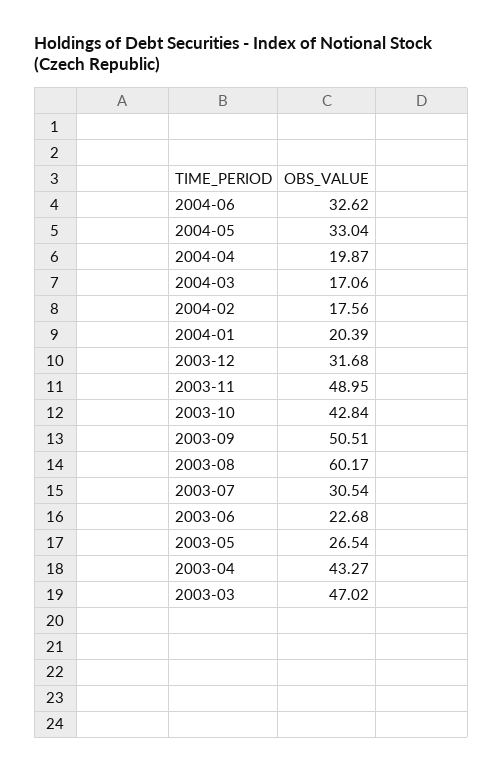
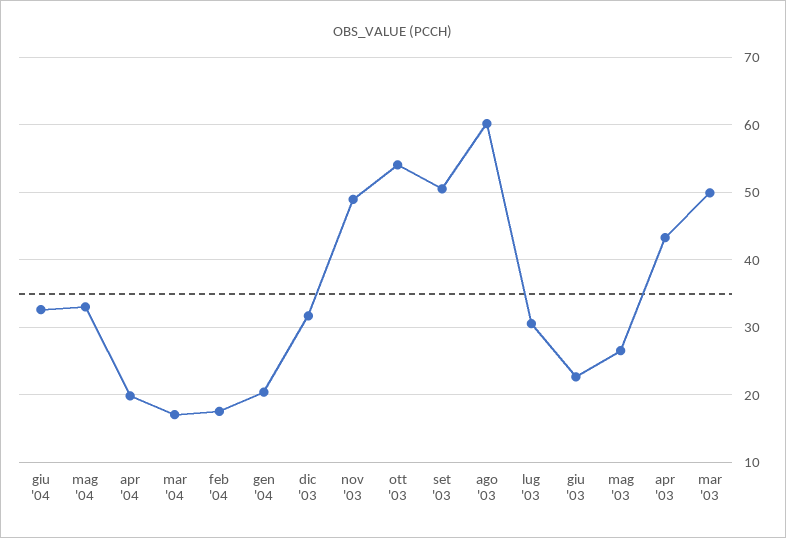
2003-10: 42.84 -> 54
2003-03: 47.02 -> 50

